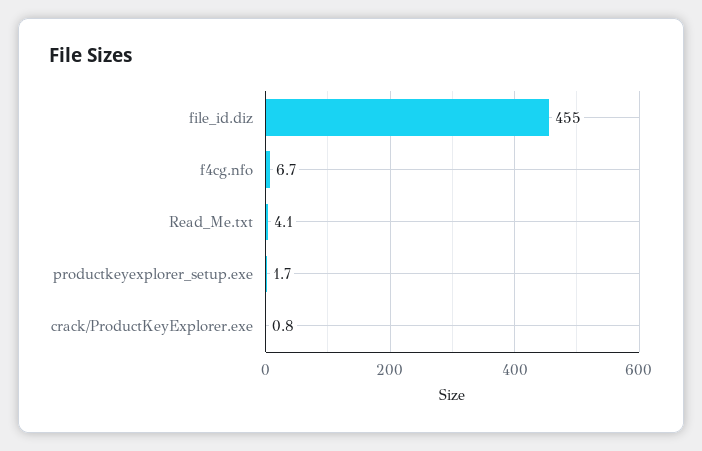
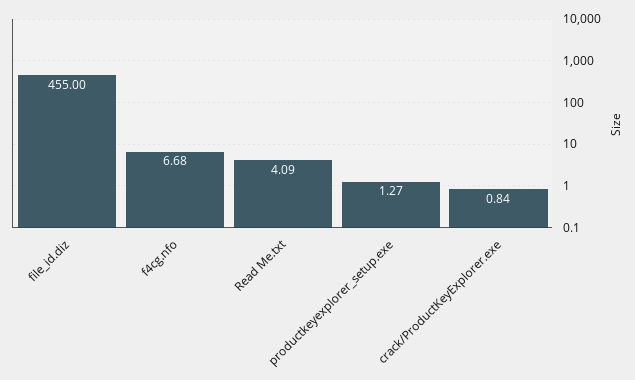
productkeyexplorer_setup.exe: 1.7 -> 1.27

